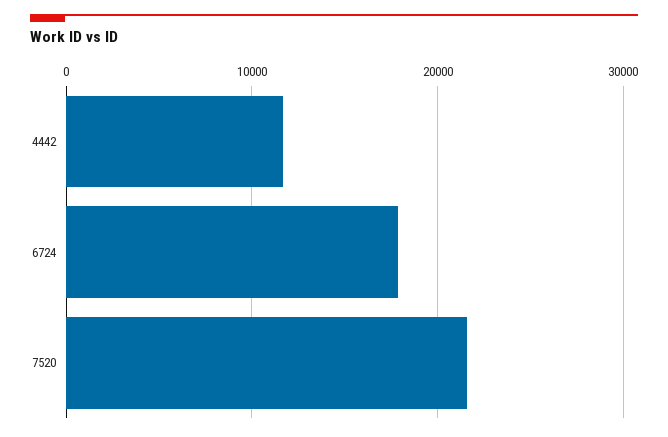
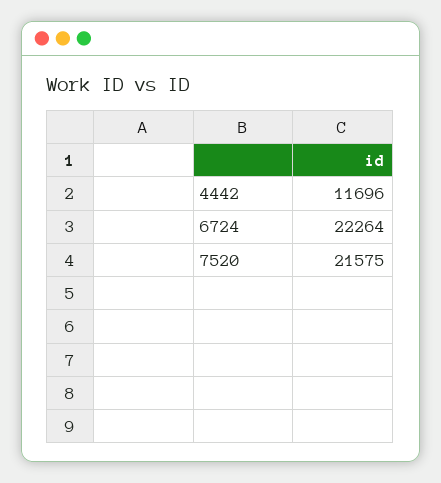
6724: 18000 -> 22264

